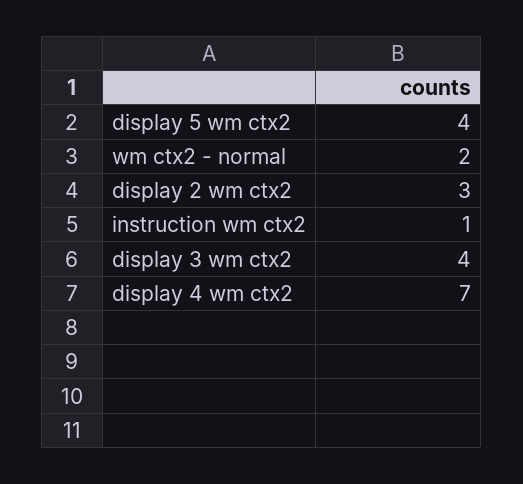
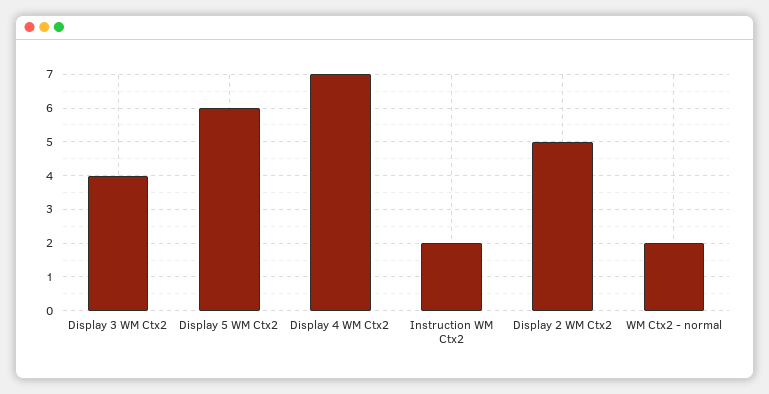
display 5 wm ctx2: 4 -> 6
display 2 wm ctx2: 3 -> 5
instruction wm ctx2: 1 -> 2

